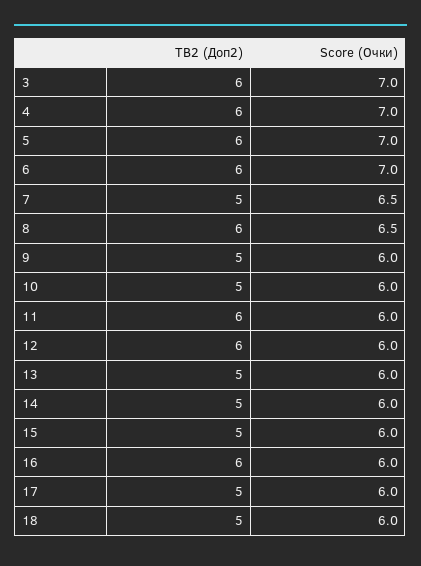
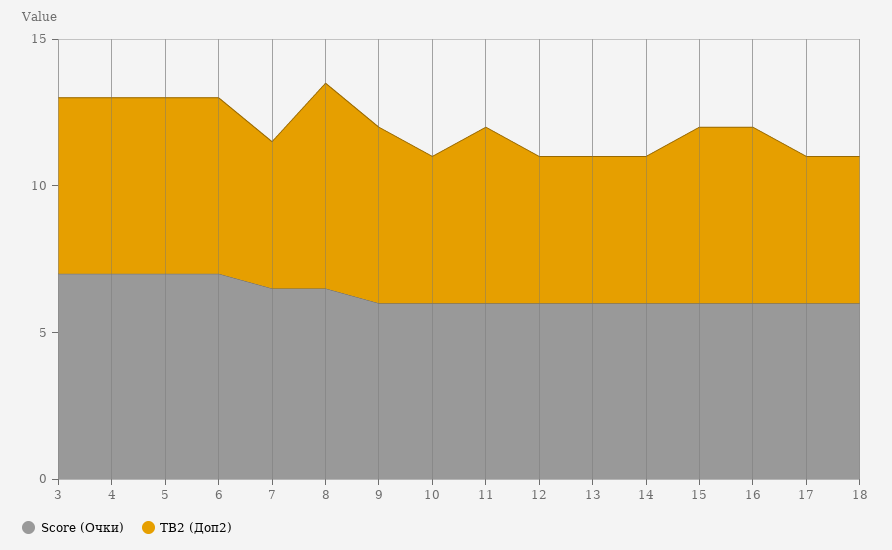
TB2 (Доп2), 8: 6 -> 7
TB2 (Доп2), 9: 5 -> 6
TB2 (Доп2), 12: 6 -> 5
TB2 (Доп2), 15: 5 -> 6

